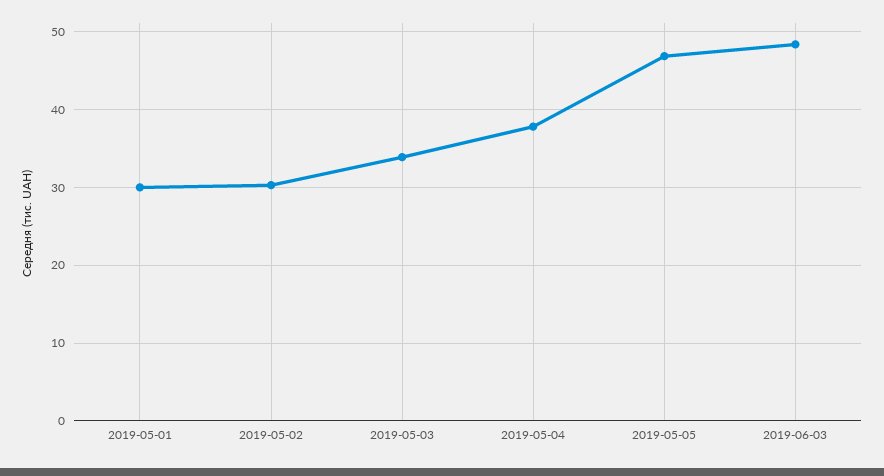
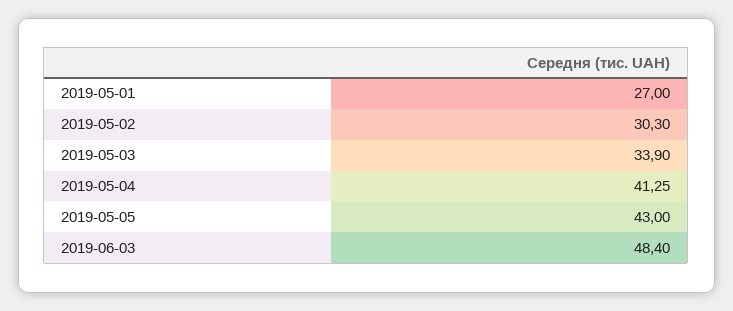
2019-05-01: 30 -> 27
2019-05-04: 38 -> 41.25
2019-05-05: 47 -> 43

